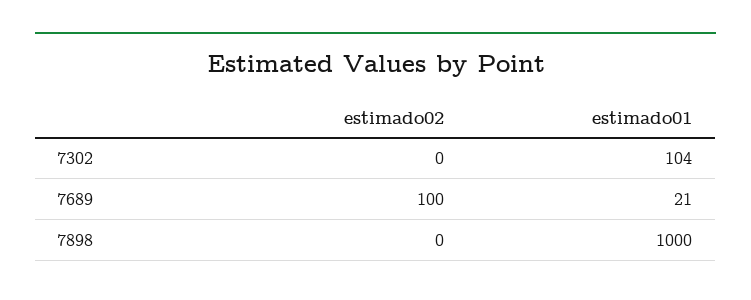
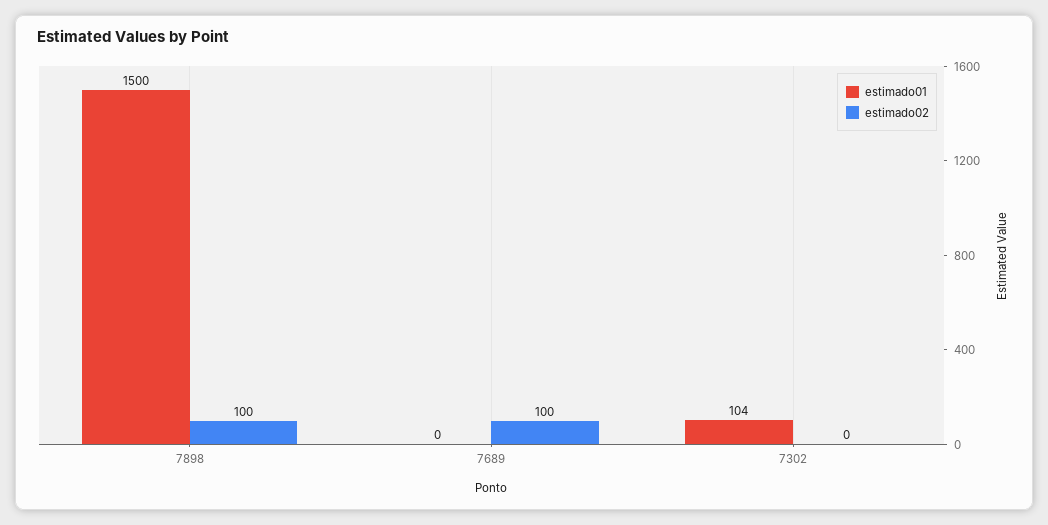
estimado01, 7689: 21 -> 0
estimado02, 7898: 0 -> 100
estimado01, 7898: 1000 -> 1500

